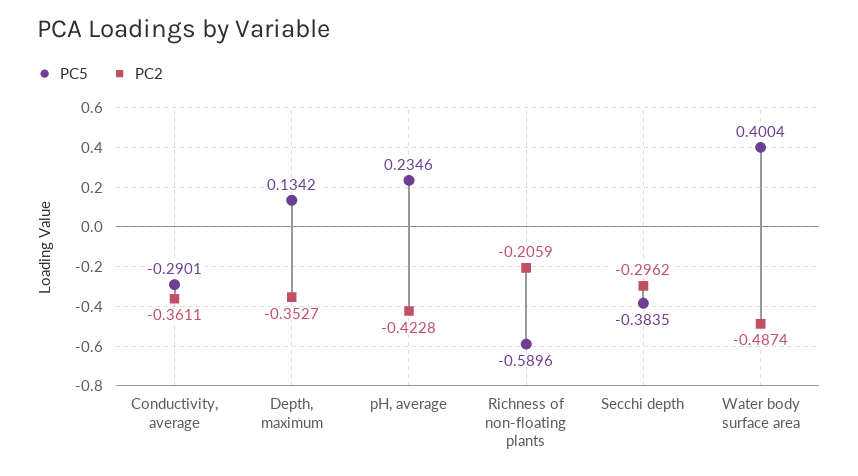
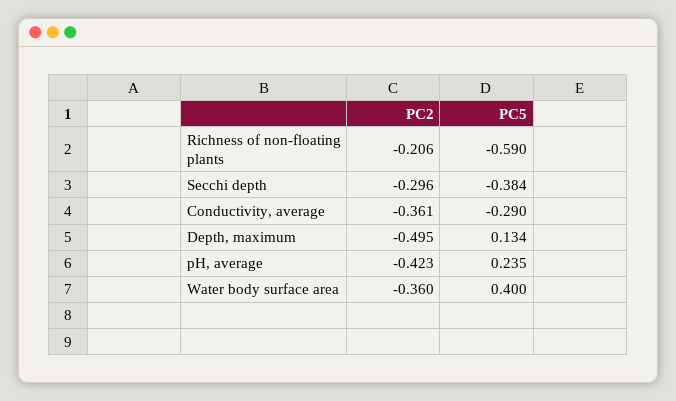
PC2, Depth, maximum: -0.3527 -> -0.495
PC2, Water body surface area: -0.4874 -> -0.36

